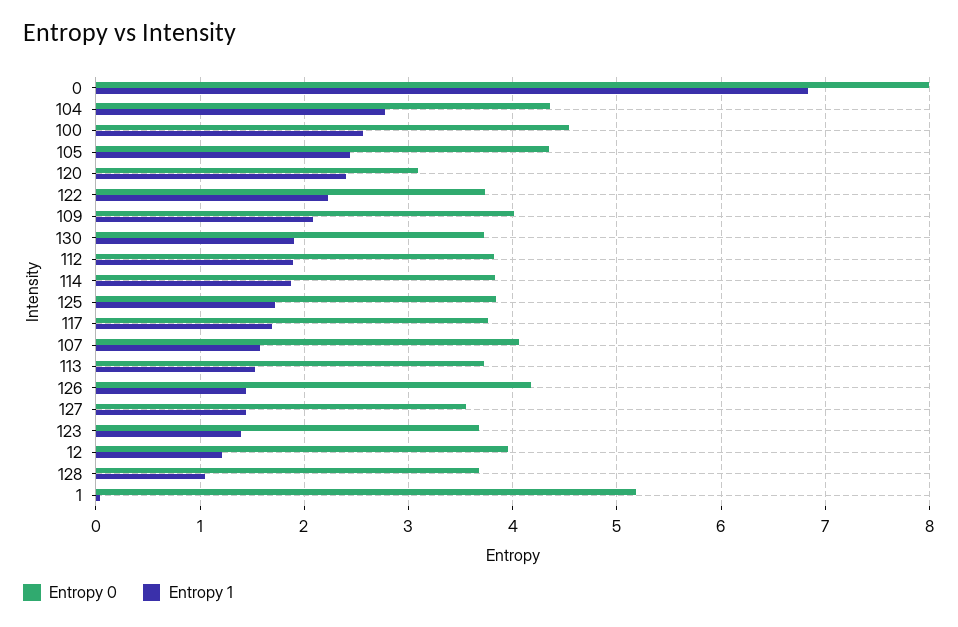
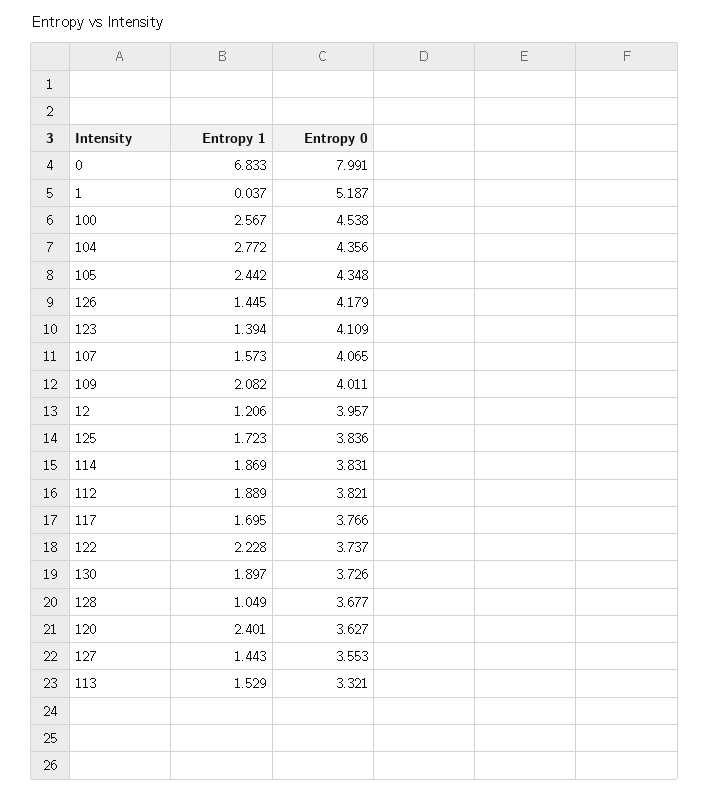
Entropy 0, 120: 3.1 -> 3.627
Entropy 0, 113: 3.7 -> 3.321
Entropy 0, 123: 3.7 -> 4.109

